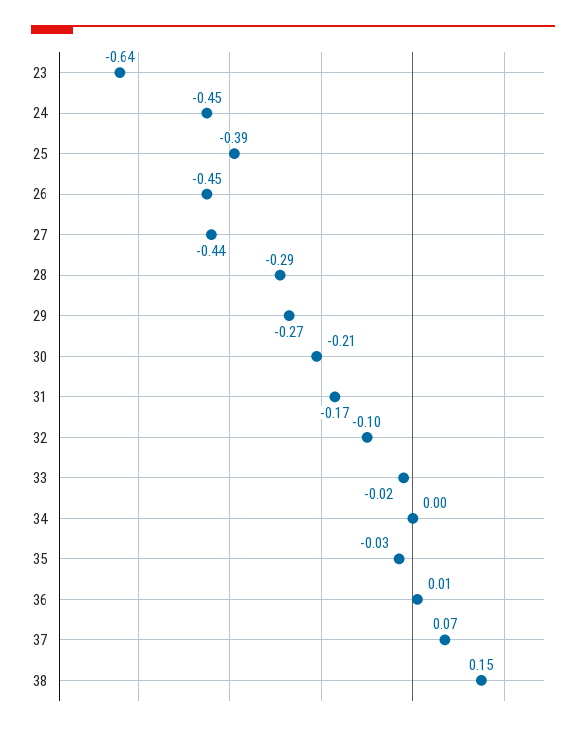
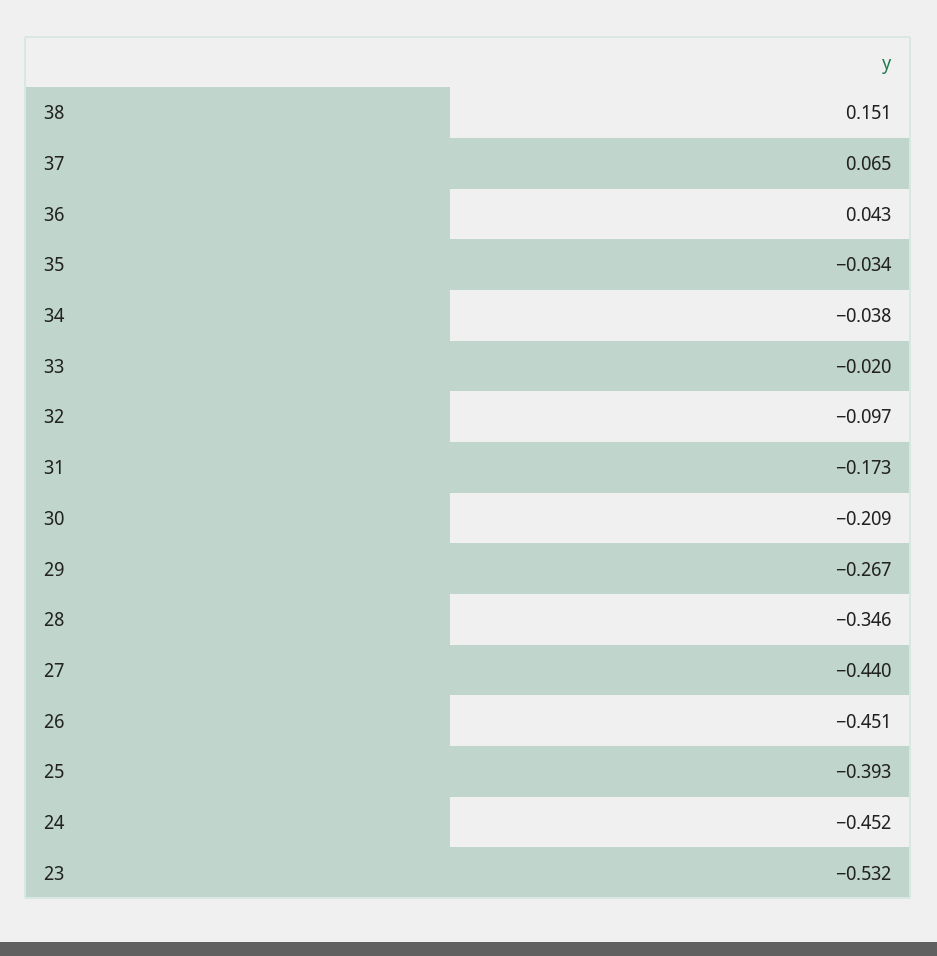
23: -0.64 -> -0.532
28: -0.29 -> -0.346
34: 0 -> -0.038
36: 0.01 -> 0.043

